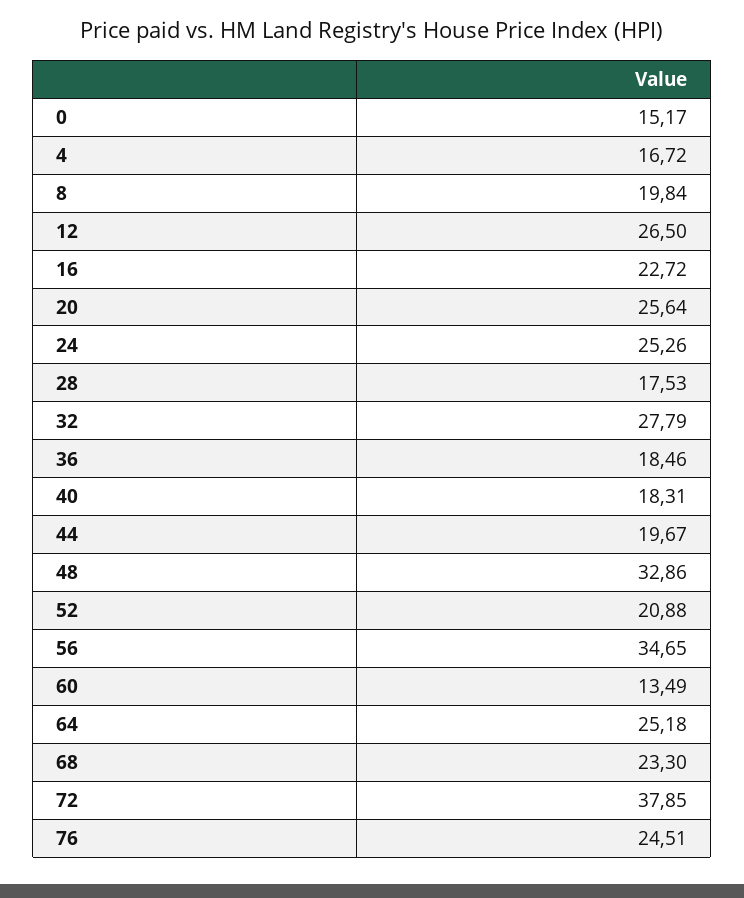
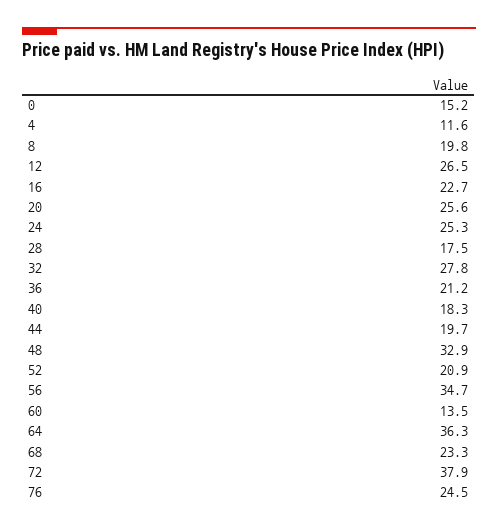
4: 16.72 -> 11.6
36: 18.46 -> 21.2
64: 25.18 -> 36.3

